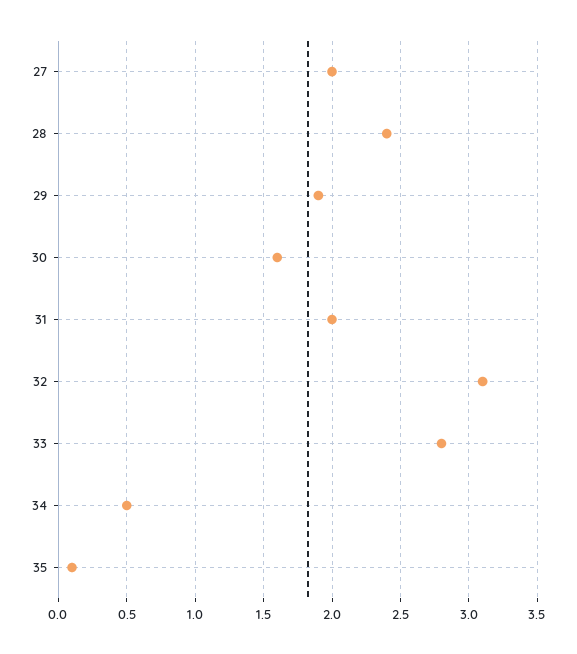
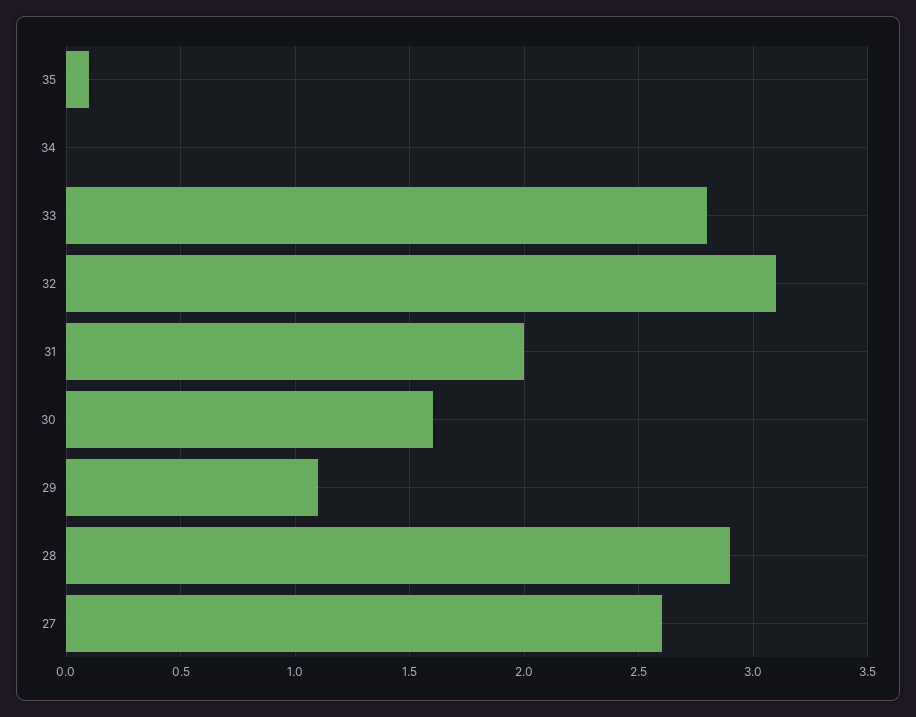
27: 2 -> 2.6
28: 2.4 -> 2.9
29: 1.9 -> 1.1
34: 0.5 -> 0

